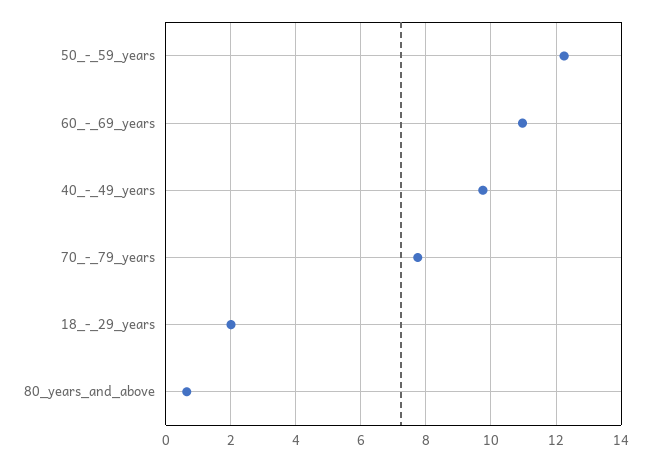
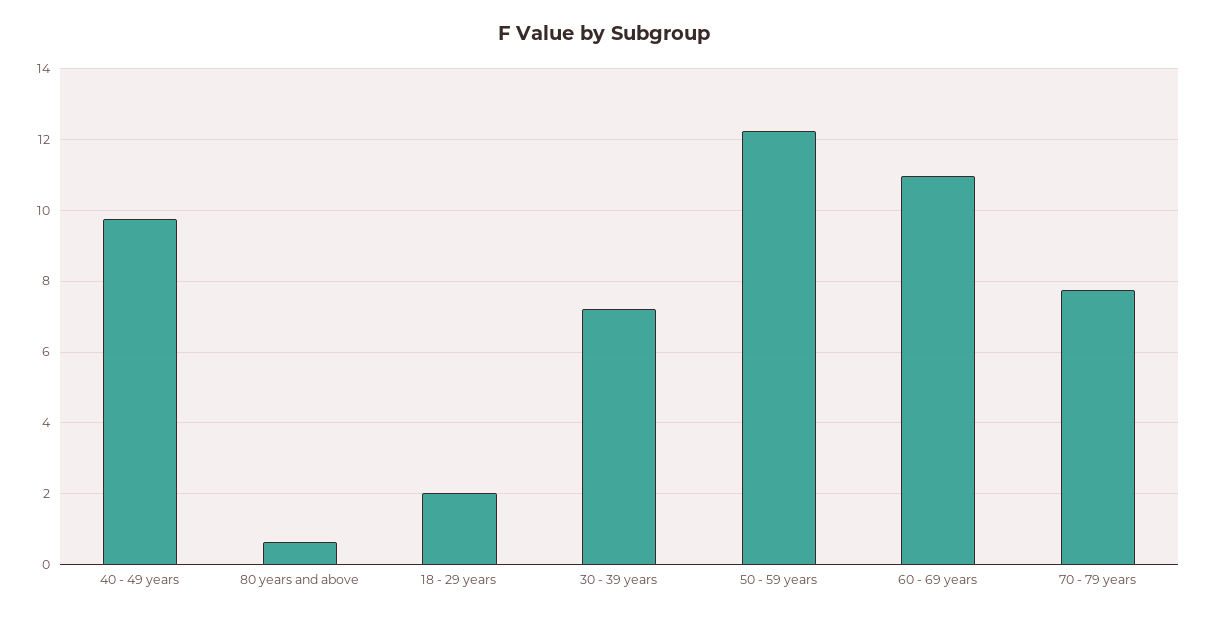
30 - 39 years: none -> 7.2

